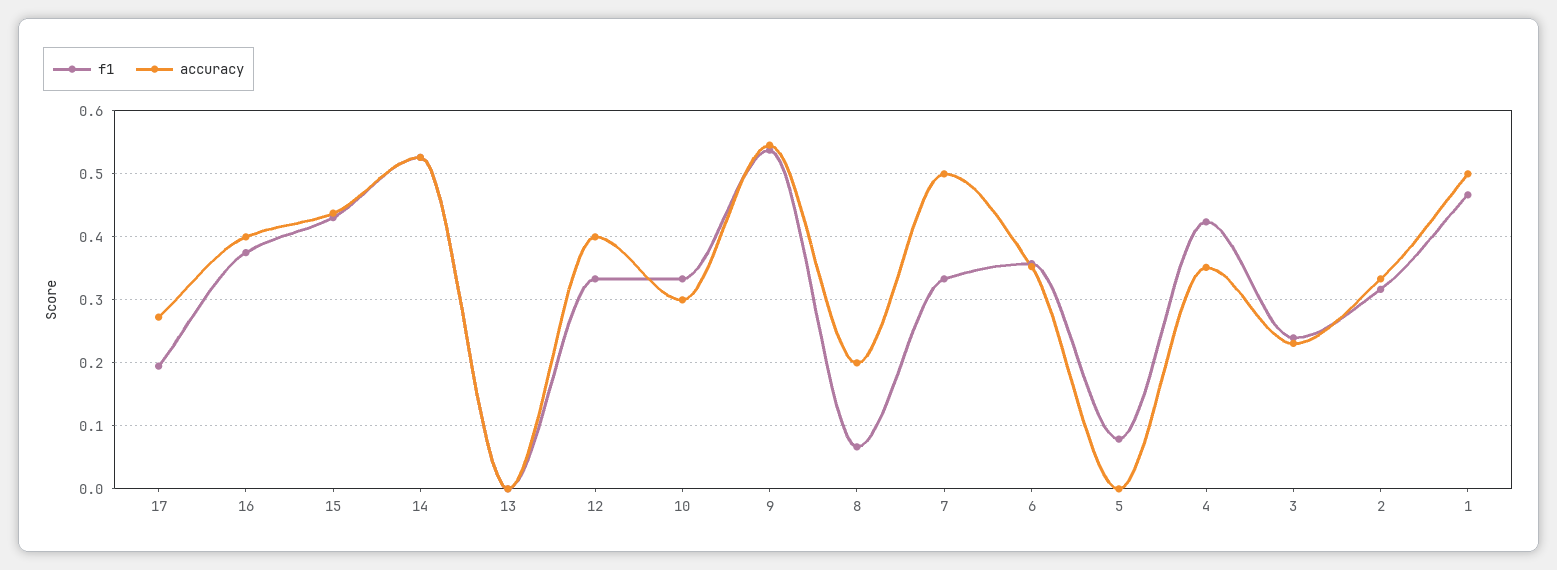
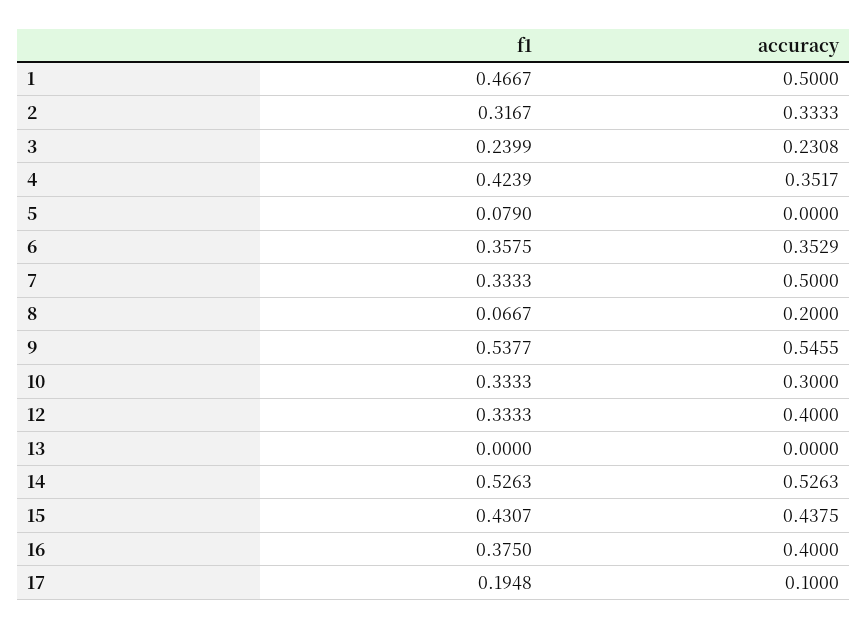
accuracy, 17: 0.27 -> 0.1

